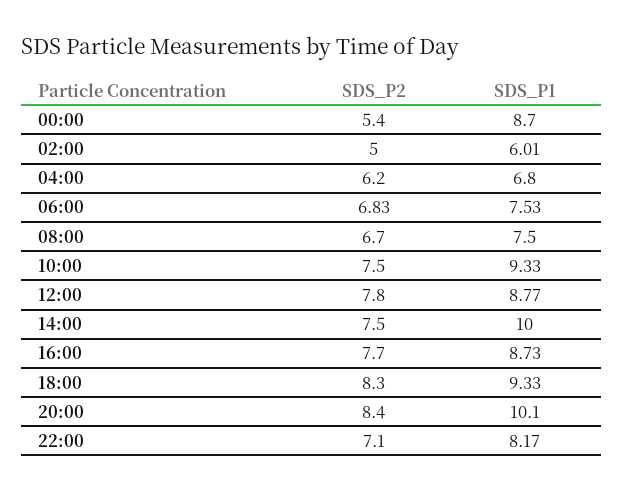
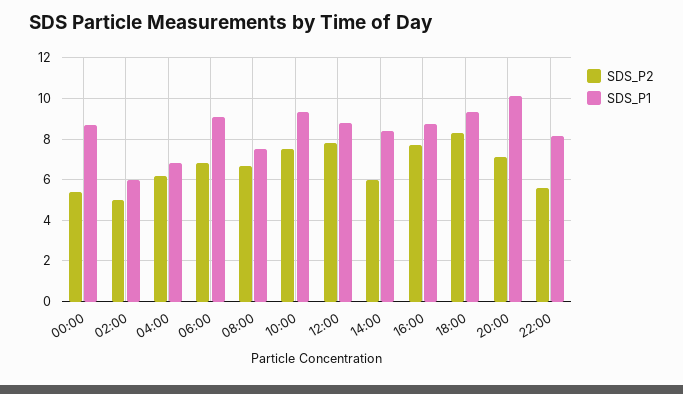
SDS_P1, 06:00: 7.53 -> 9
SDS_P2, 14:00: 7.5 -> 6
SDS_P1, 14:00: 10 -> 8.5
SDS_P2, 20:00: 8.4 -> 7
SDS_P2, 22:00: 7.1 -> 5.5

